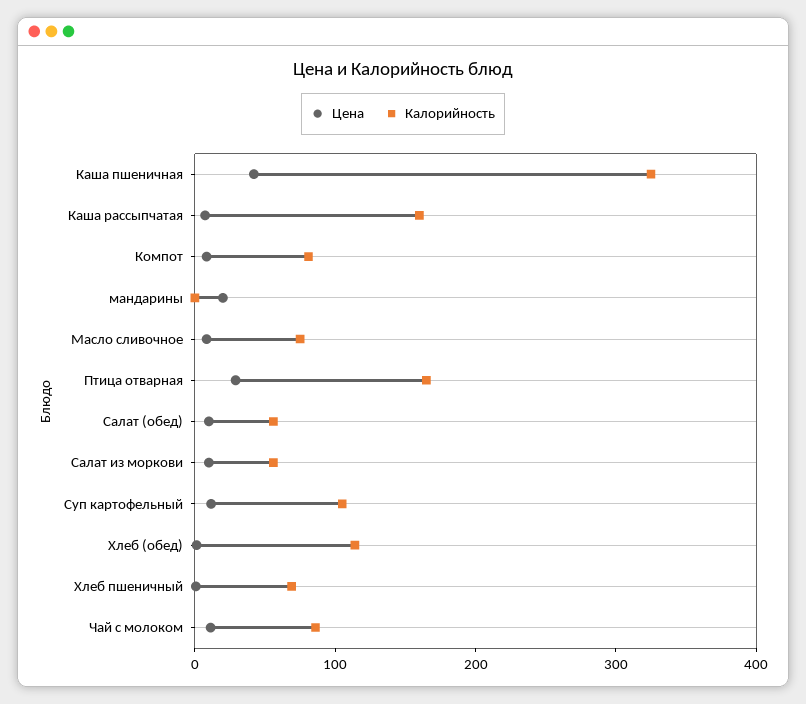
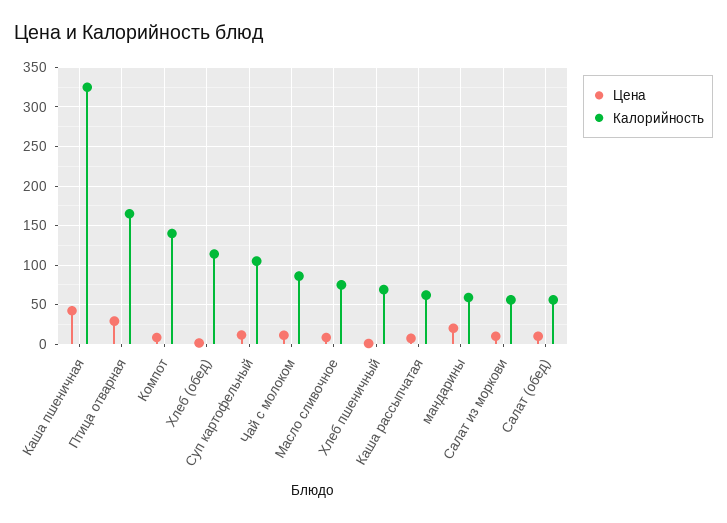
Калорийность, Каша рассыпчатая: 160 -> 60
Калорийность, Компот: 80 -> 140
Калорийность, мандарины: 0 -> 60

